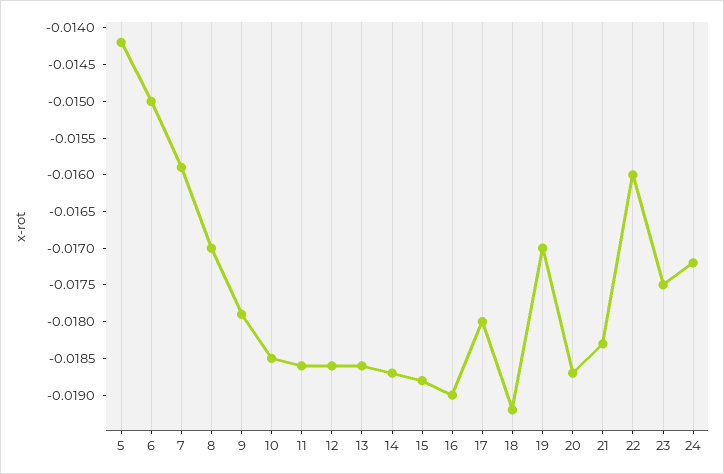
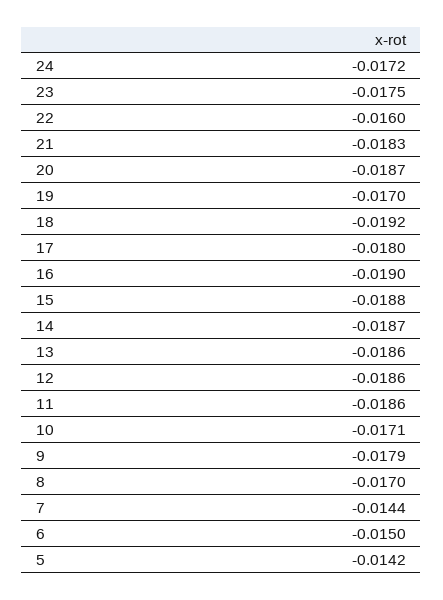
7: -0.016 -> -0.0144
10: -0.0185 -> -0.0171

